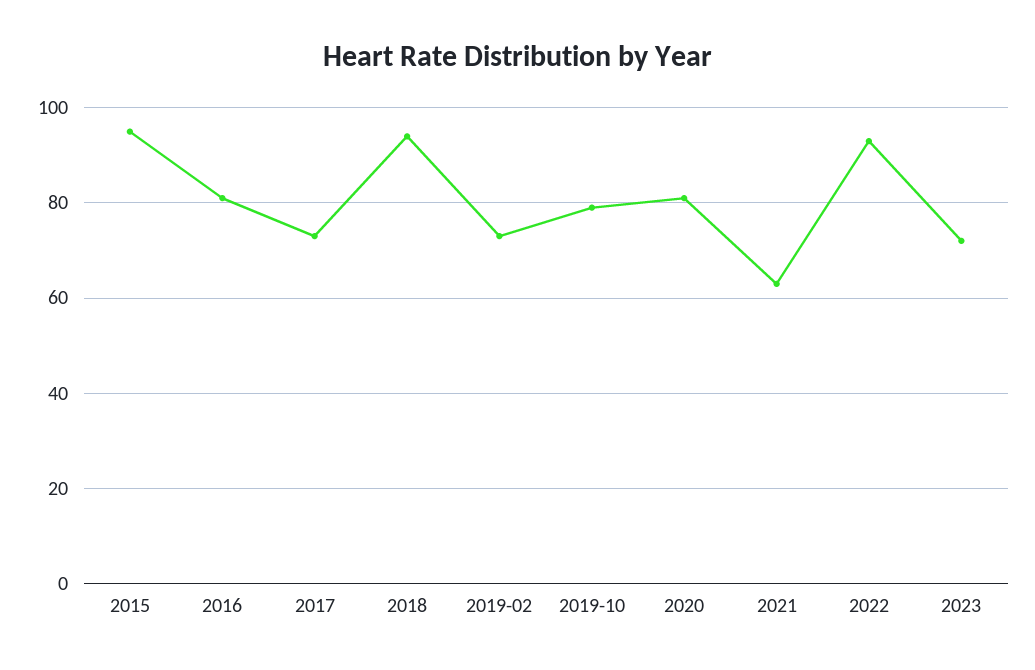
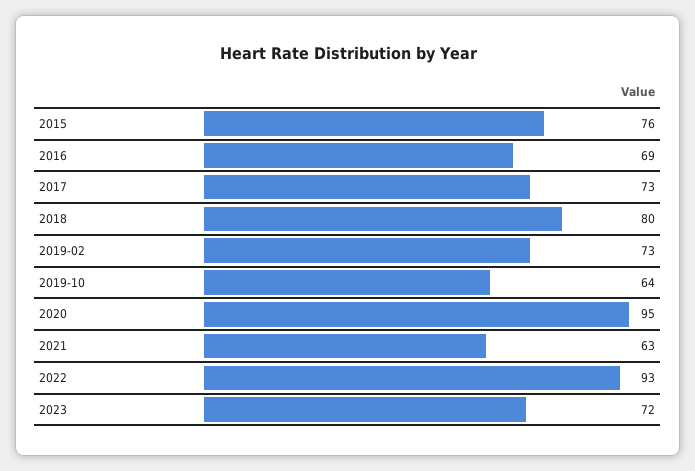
2015: 95 -> 76
2016: 80 -> 69
2018: 95 -> 80
2019-10: 80 -> 64
2020: 80 -> 95

